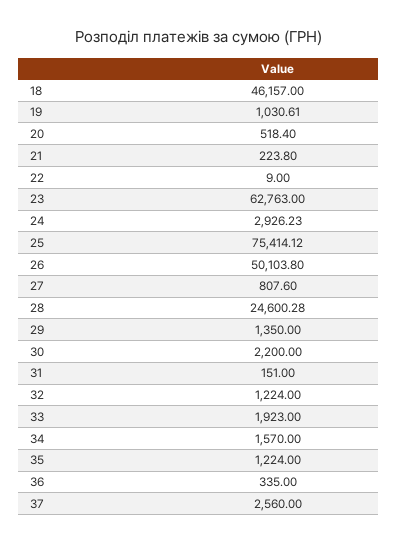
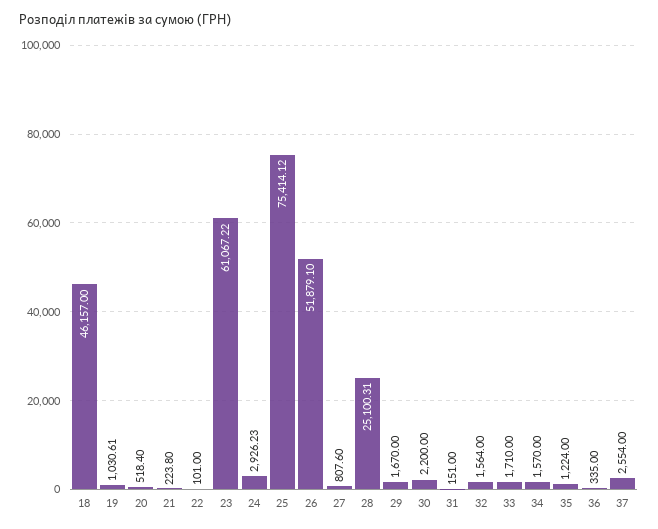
22: 9 -> 101
23: 62763 -> 61067.22
26: 50103.8 -> 51879.1
28: 24600.28 -> 25100.31
29: 1350 -> 1670
32: 1224 -> 1564
33: 1923 -> 1710
37: 2560 -> 2554

